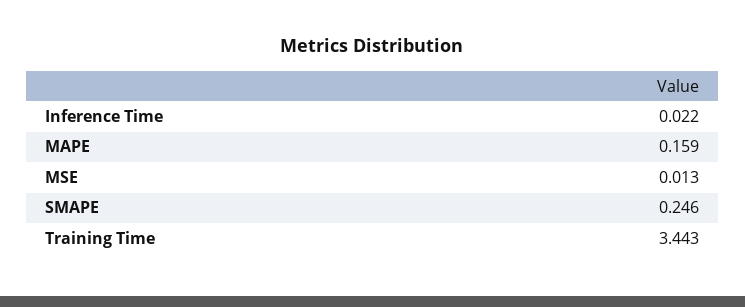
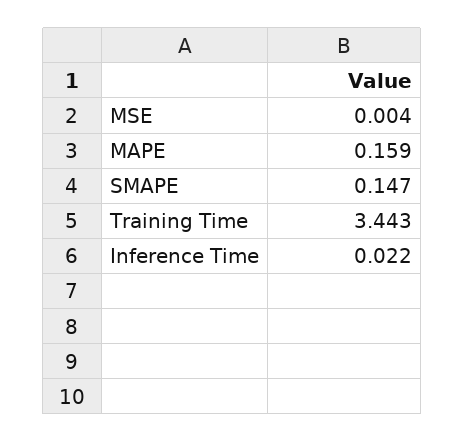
MSE: 0.013 -> 0.004
SMAPE: 0.246 -> 0.147

